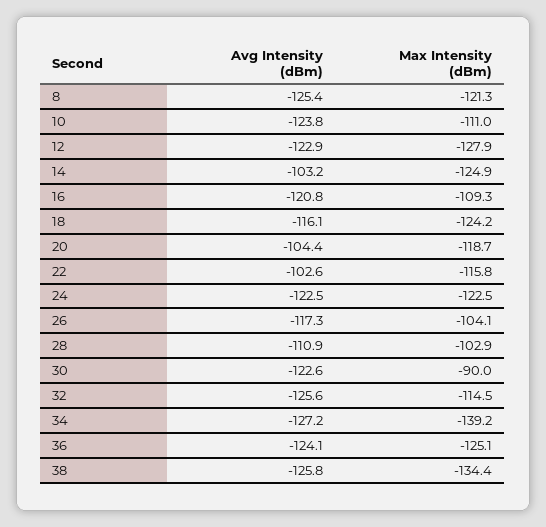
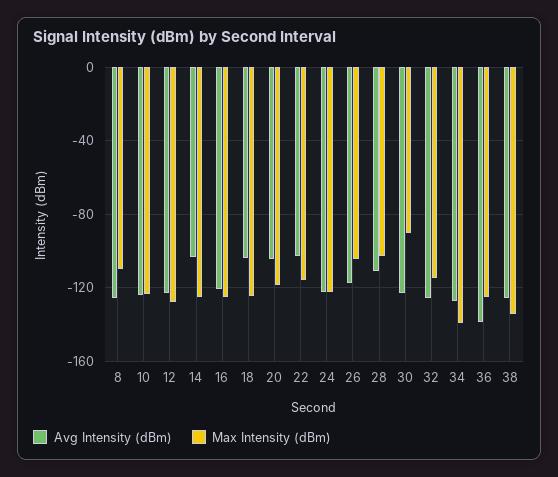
Max Intensity (dBm), 8: -121.3 -> -110
Max Intensity (dBm), 10: -111 -> -125
Max Intensity (dBm), 16: -109.3 -> -125
Avg Intensity (dBm), 18: -116.1 -> -105
Avg Intensity (dBm), 36: -124.1 -> -140

